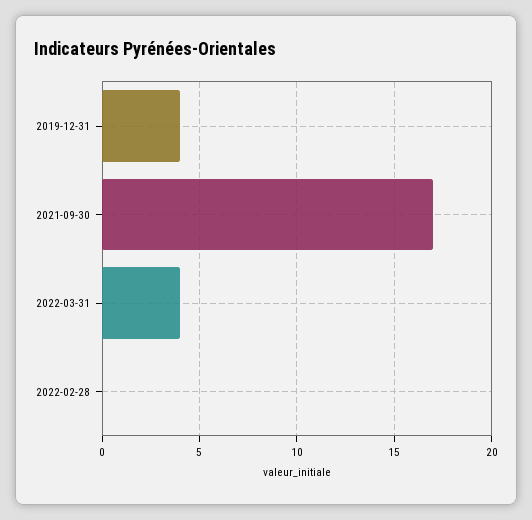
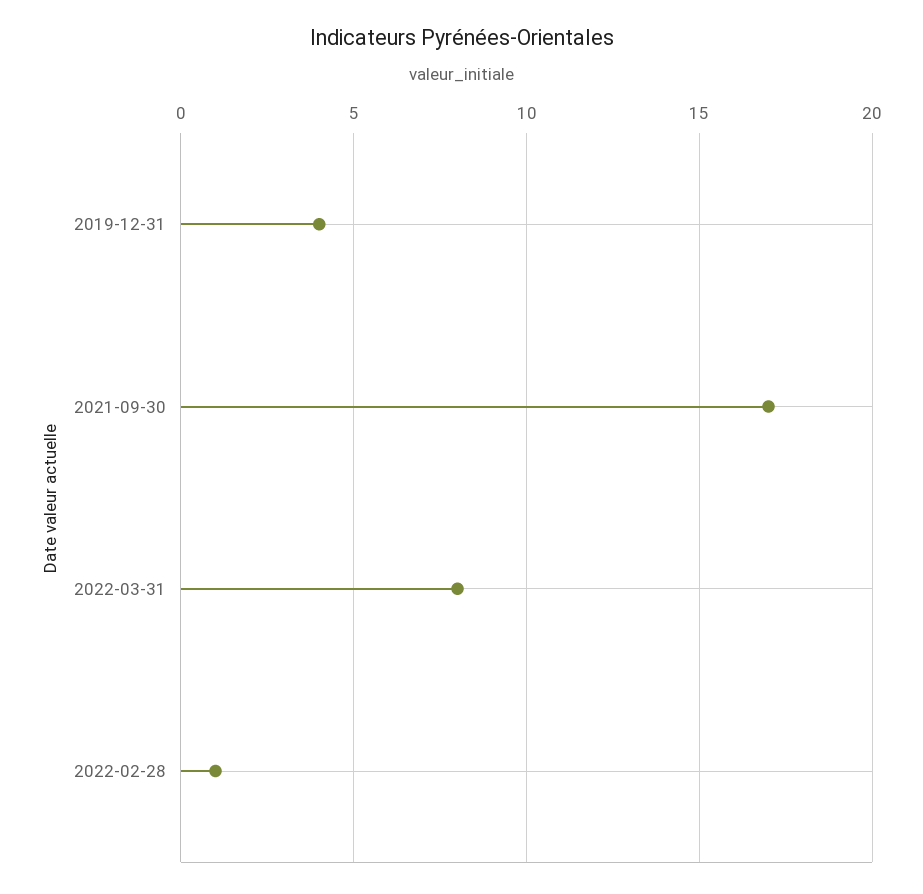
2022-03-31: 4 -> 8
2022-02-28: 0 -> 1

